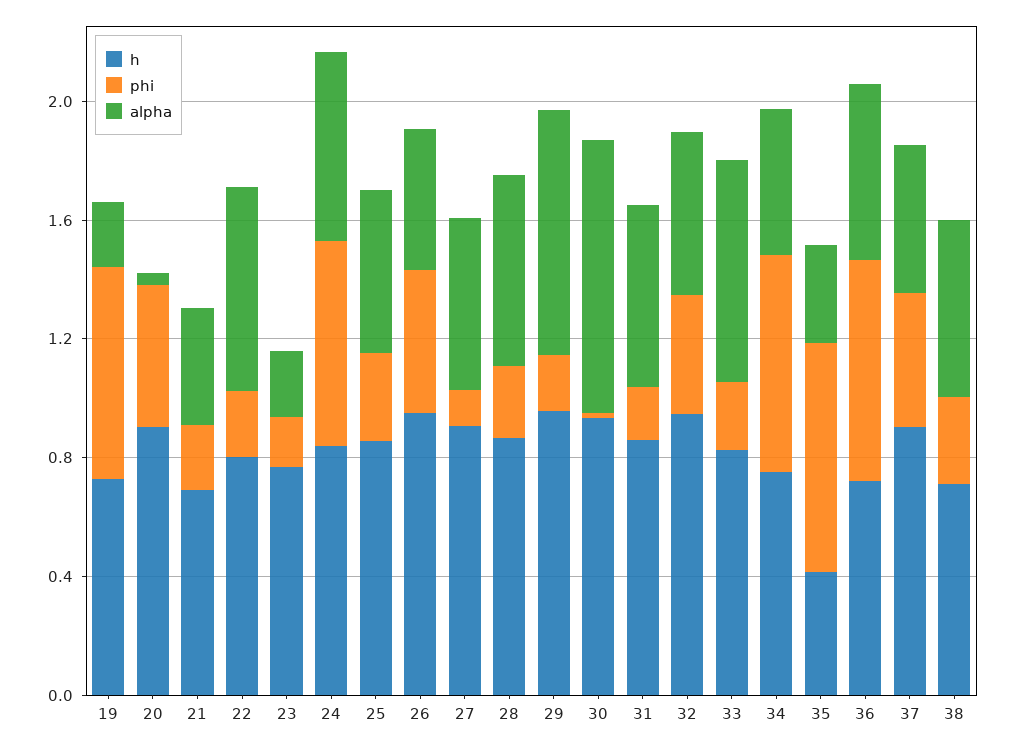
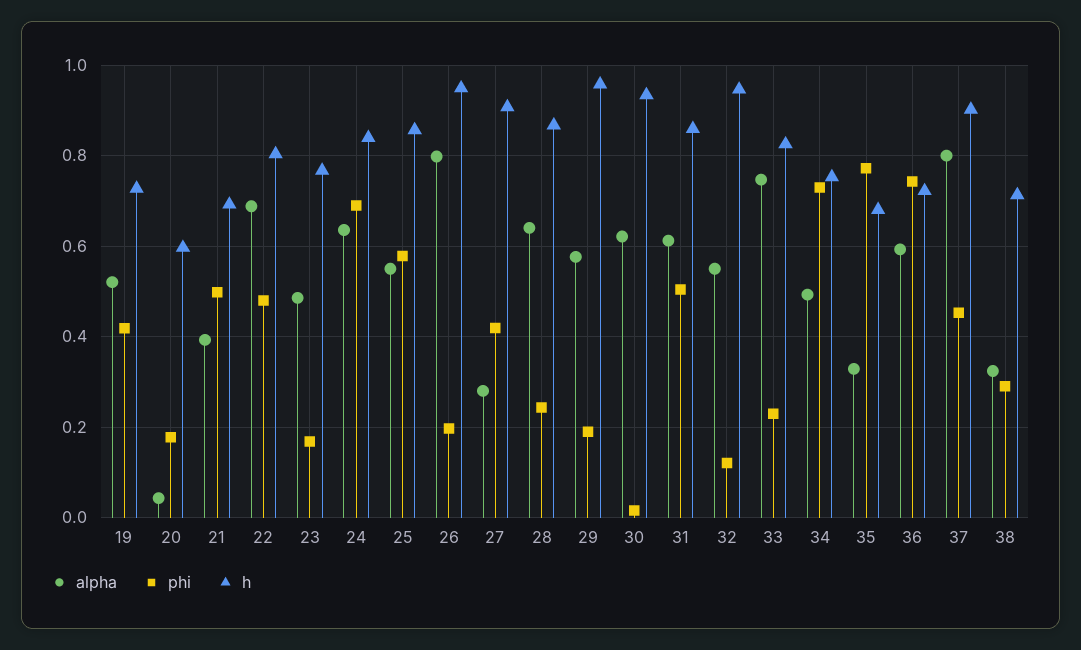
phi, 19: 0.7 -> 0.42
alpha, 19: 0.2 -> 0.52
h, 20: 0.9 -> 0.6
phi, 20: 0.5 -> 0.18
phi, 21: 0.2 -> 0.5
phi, 22: 0.2 -> 0.48
alpha, 23: 0.2 -> 0.48
phi, 25: 0.3 -> 0.58
phi, 26: 0.5 -> 0.2
alpha, 26: 0.5 -> 0.8
phi, 27: 0.1 -> 0.42
alpha, 27: 0.6 -> 0.28
alpha, 29: 0.8 -> 0.58
alpha, 30: 0.9 -> 0.62
phi, 31: 0.2 -> 0.5
phi, 32: 0.4 -> 0.12
h, 35: 0.4 -> 0.68
alpha, 37: 0.5 -> 0.8
alpha, 38: 0.6 -> 0.32

